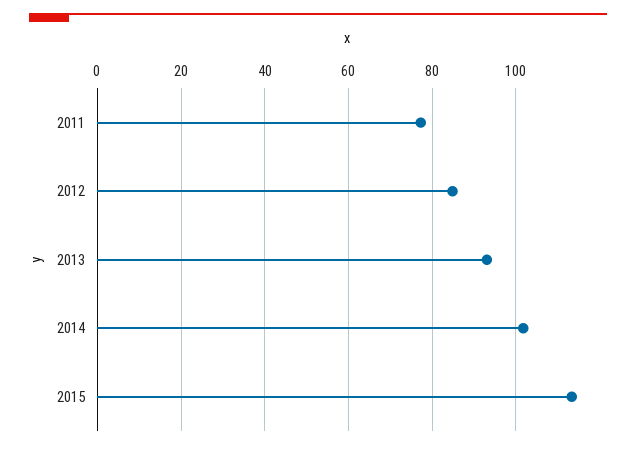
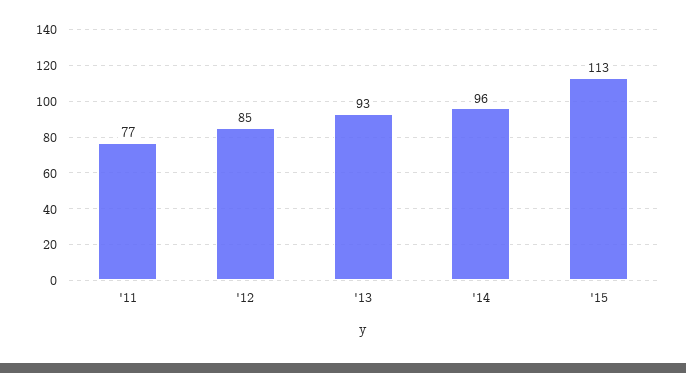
2014: 102 -> 96

